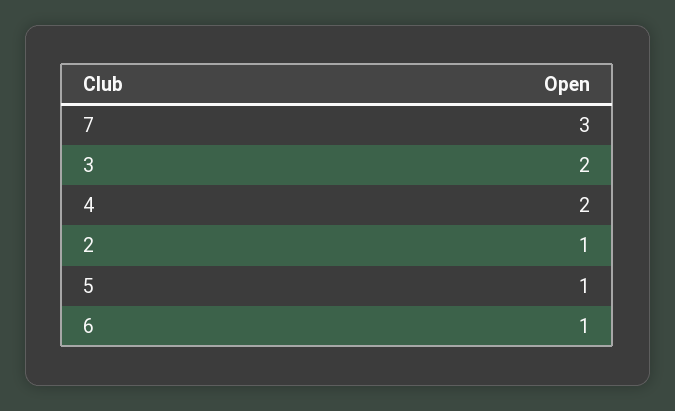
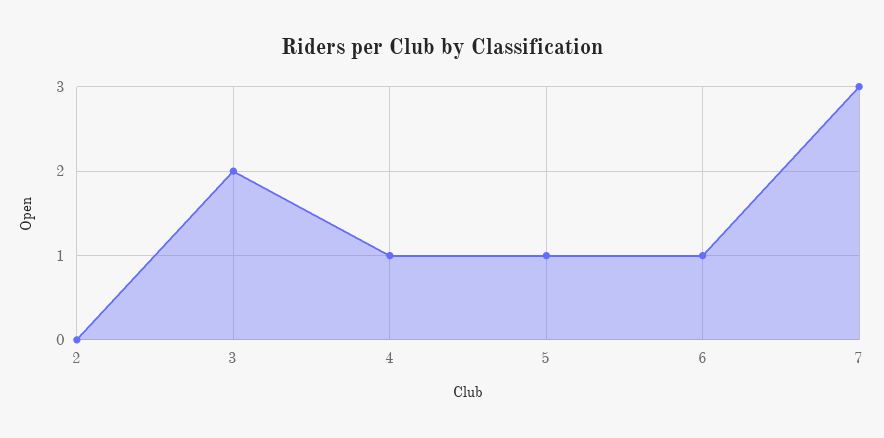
4: 2 -> 1
2: 1 -> 0

